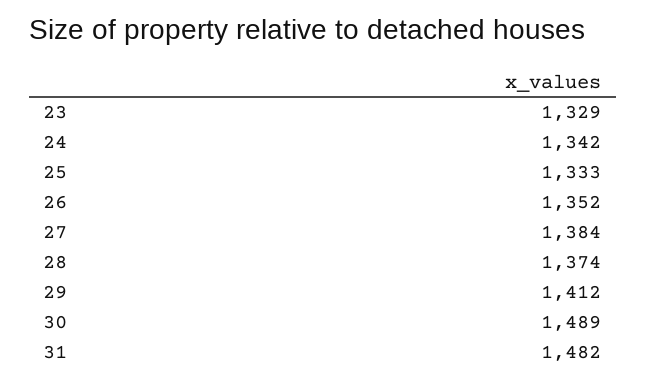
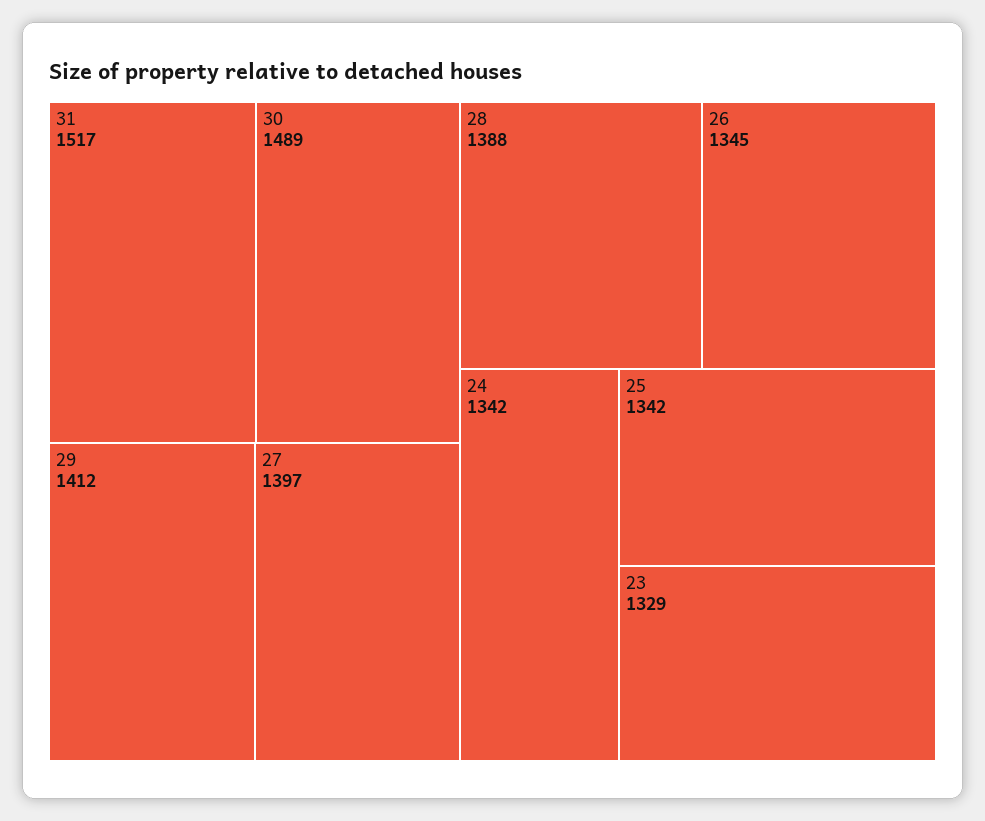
25: 1333 -> 1342
26: 1352 -> 1345
27: 1384 -> 1397
28: 1374 -> 1388
31: 1482 -> 1517

